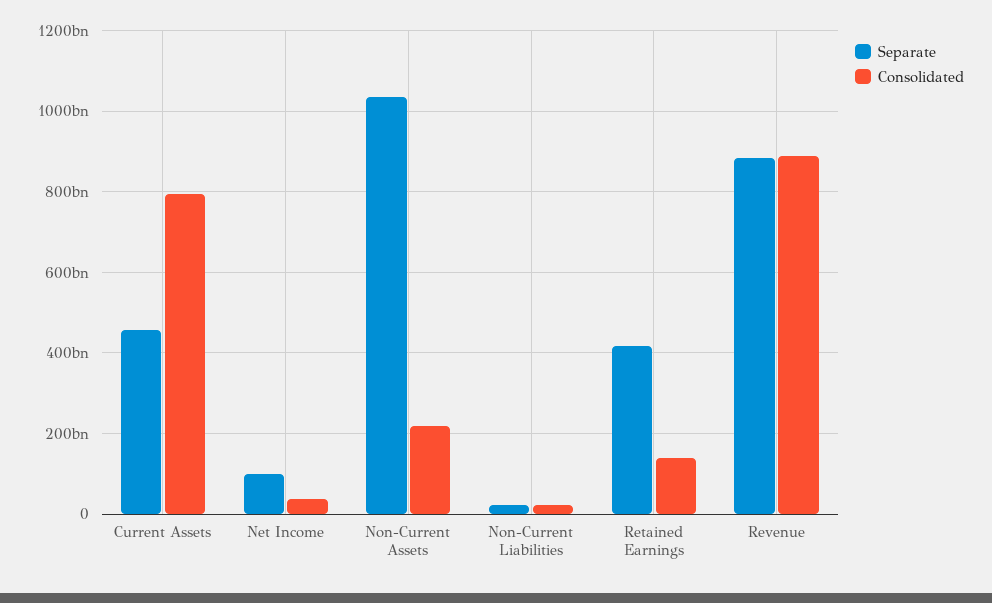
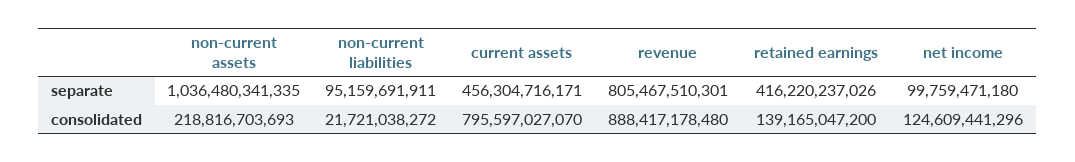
Consolidated, Net Income: 40000000000 -> 124609441296
Separate, Non-Current Liabilities: 20000000000 -> 95159691911
Separate, Revenue: 880000000000 -> 805467510301

